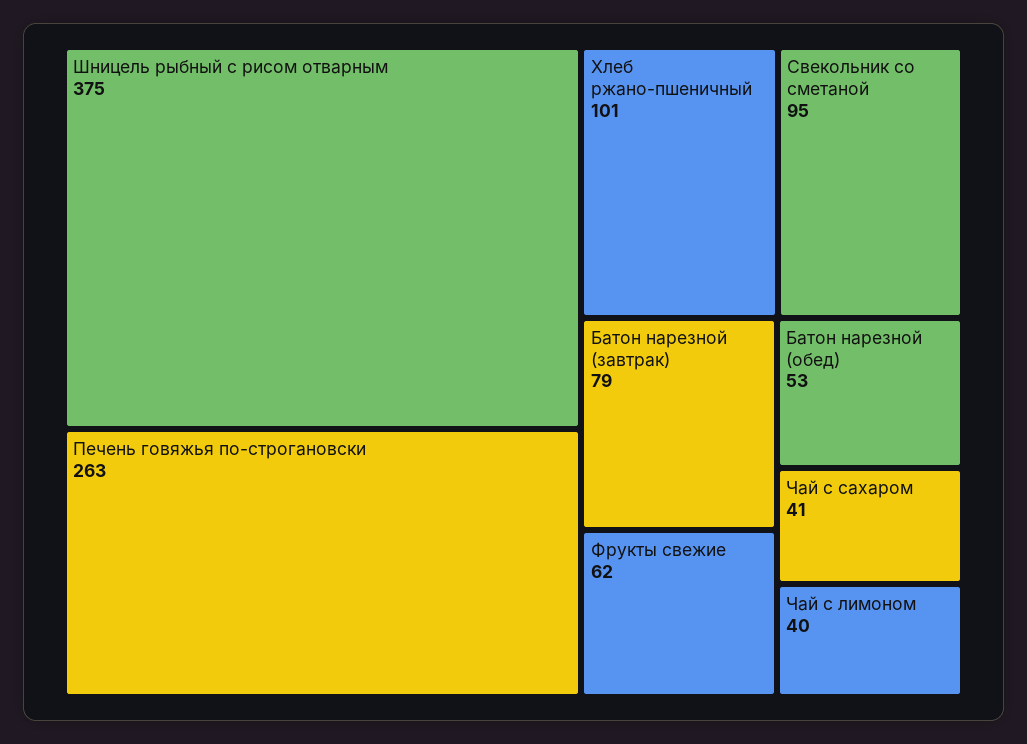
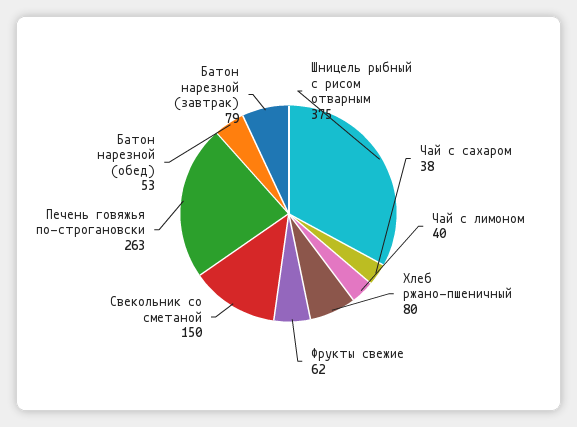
Хлеб ржано-пшеничный: 101 -> 80
Свекольник со сметаной: 95 -> 150
Чай с сахаром: 41 -> 38

